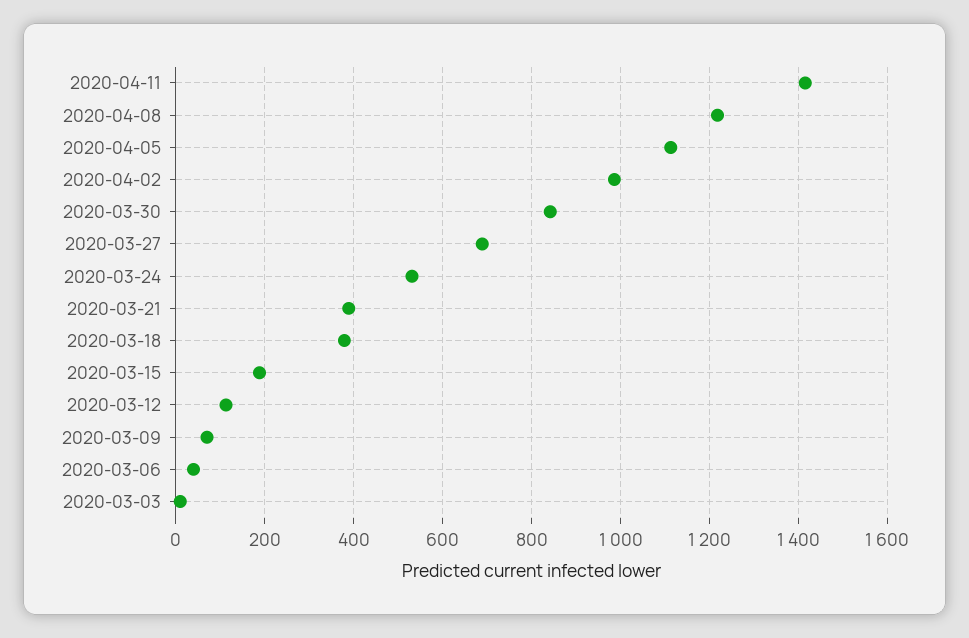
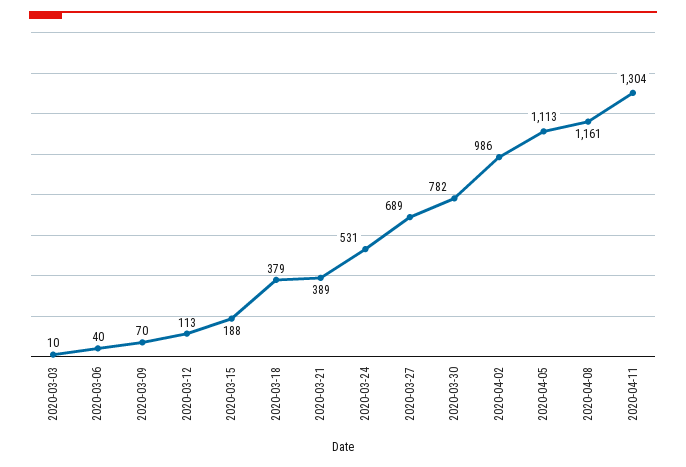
2020-04-11: 1420 -> 1304
2020-04-08: 1220 -> 1161
2020-03-30: 840 -> 782

